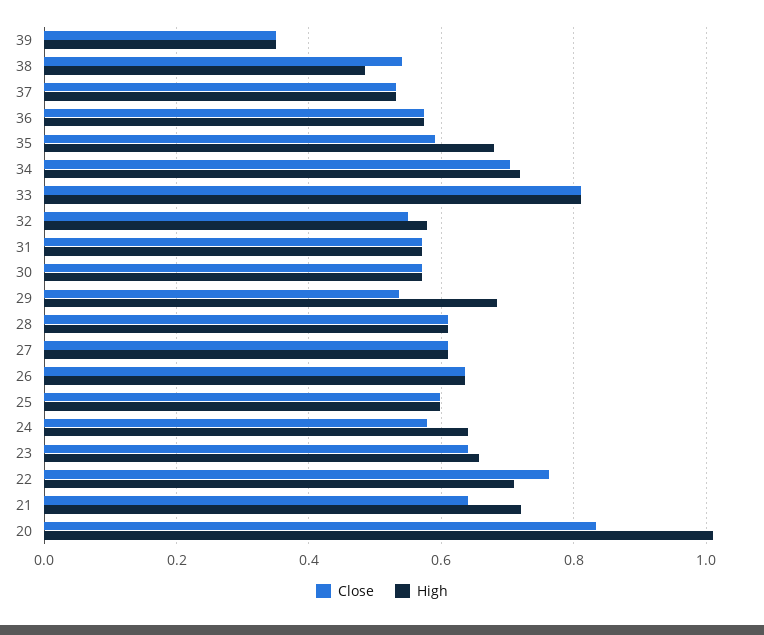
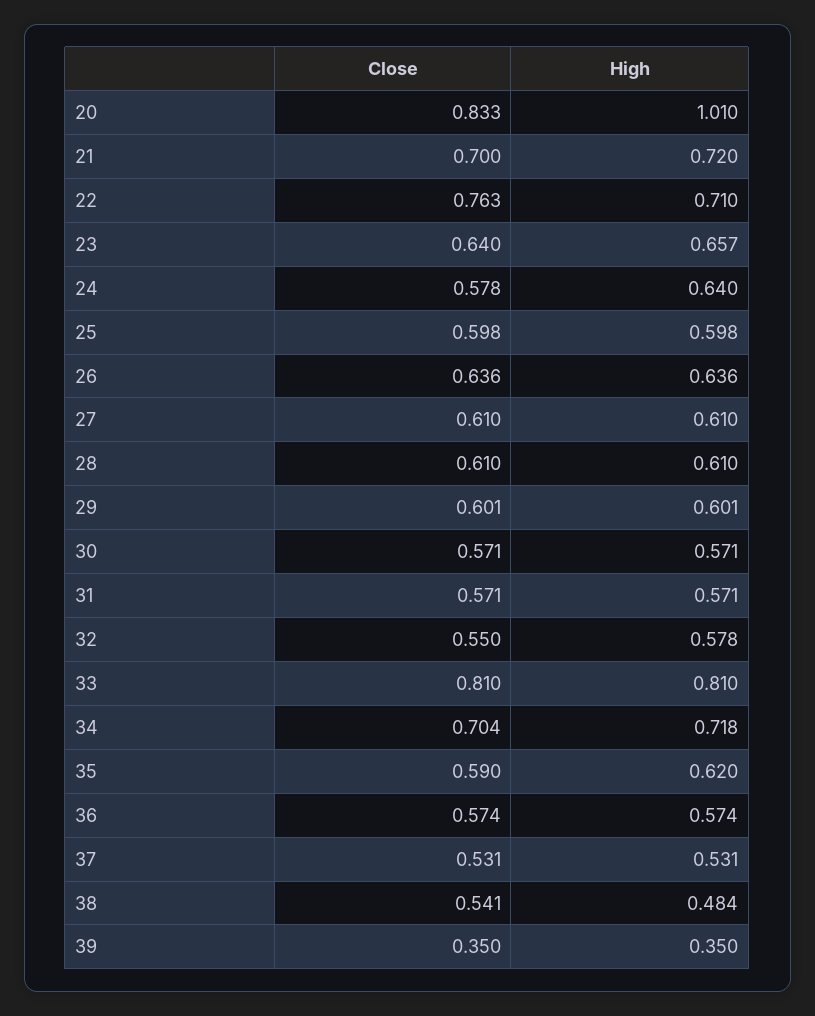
High, 35: 0.68 -> 0.62
Close, 29: 0.54 -> 0.601
High, 29: 0.68 -> 0.601
Close, 21: 0.64 -> 0.7

